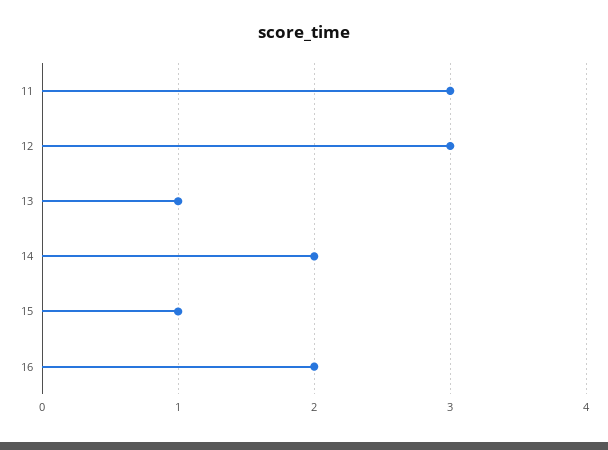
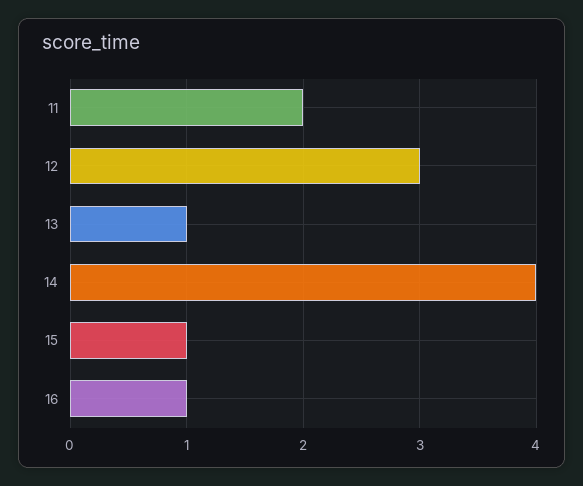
11: 3 -> 2
14: 2 -> 4
16: 2 -> 1

